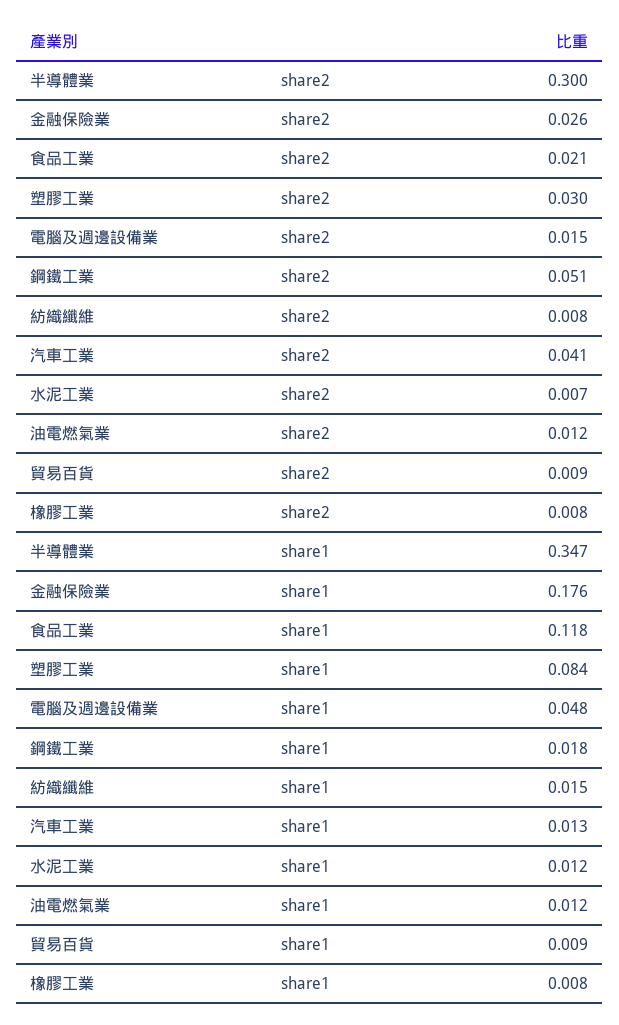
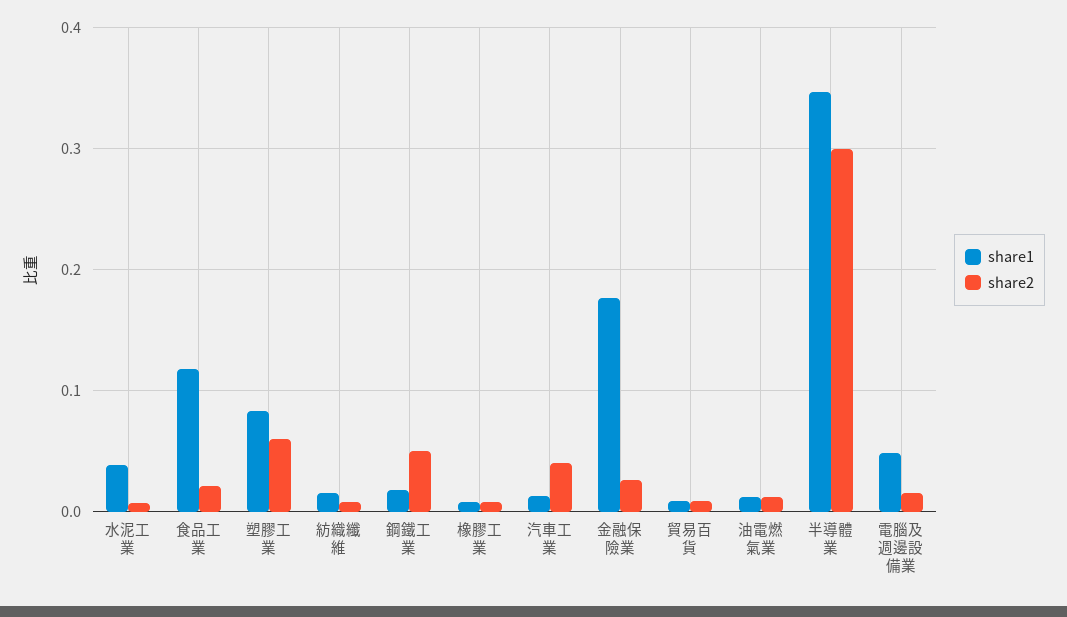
share2, 塑膠工業: 0.03 -> 0.06
share1, 水泥工業: 0.012 -> 0.04

